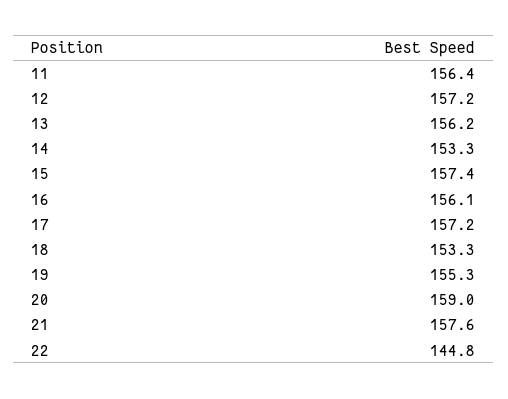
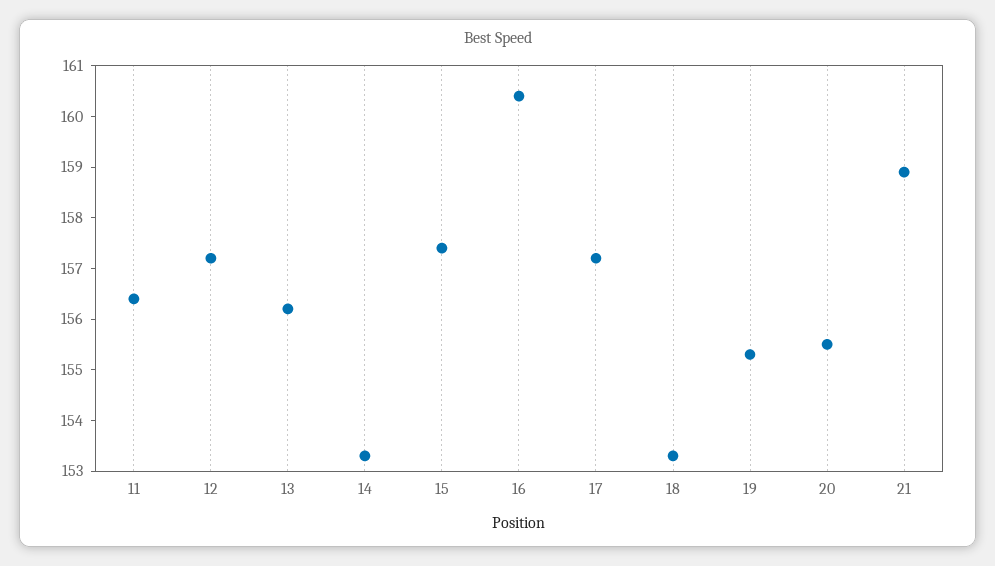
16: 156.1 -> 160.5
20: 159 -> 155.5
21: 157.6 -> 159
22: 144.8 -> none

